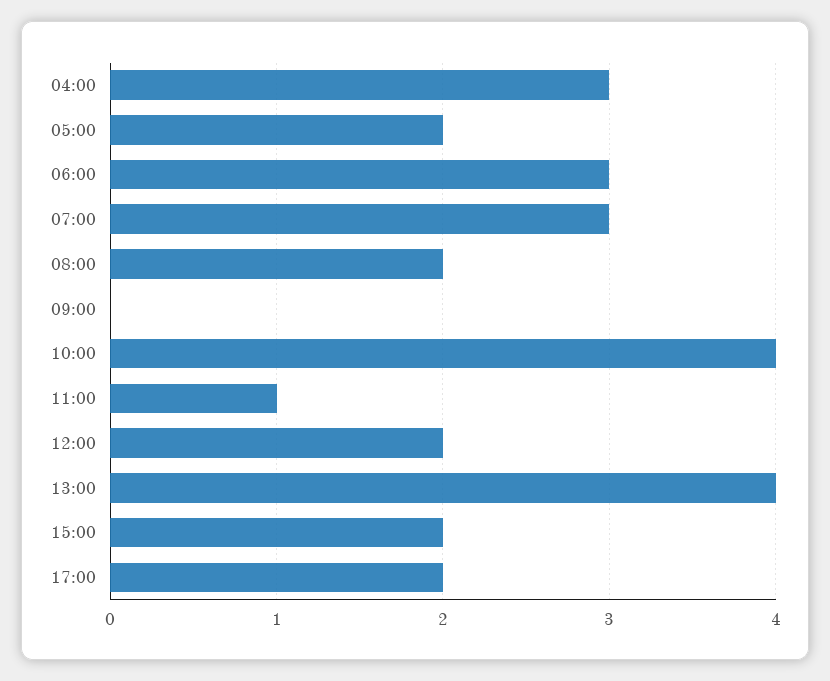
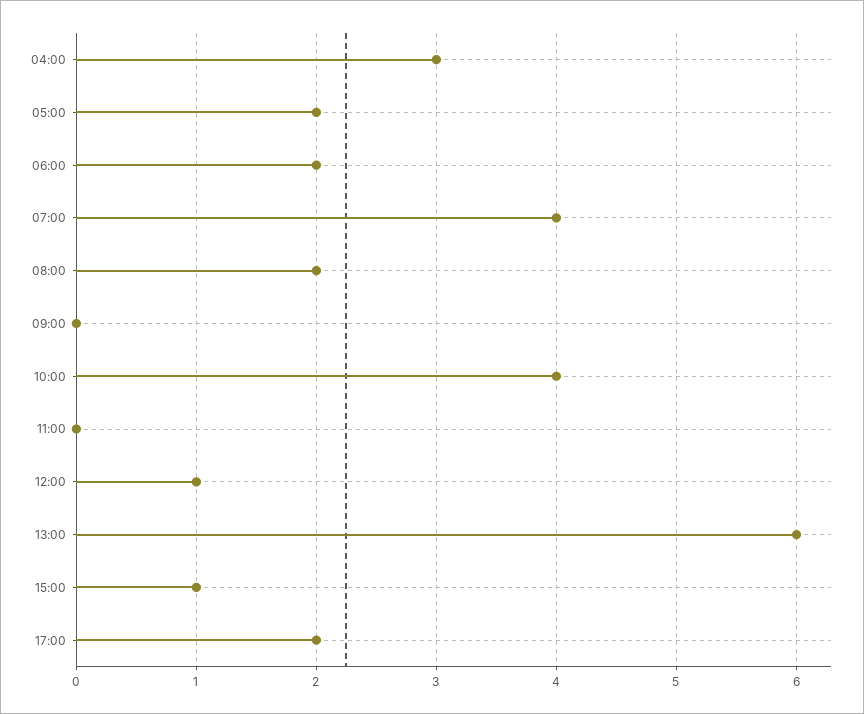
06:00: 3 -> 2
07:00: 3 -> 4
11:00: 1 -> 0
12:00: 2 -> 1
13:00: 4 -> 6
15:00: 2 -> 1

